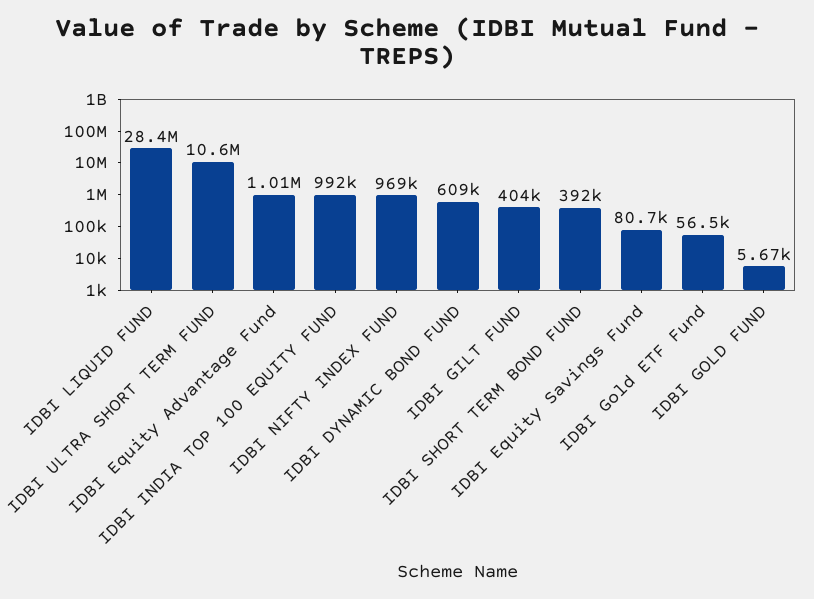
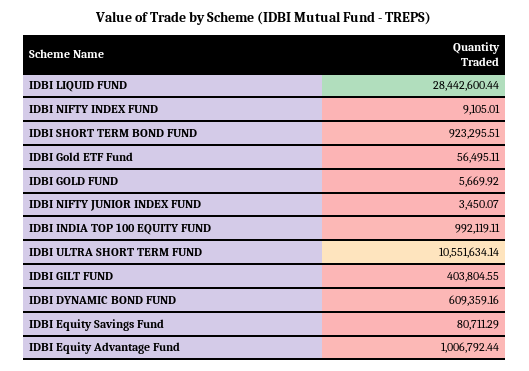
IDBI NIFTY INDEX FUND: 969000 -> 9105.01
IDBI SHORT TERM BOND FUND: 392000 -> 923295.51
IDBI NIFTY JUNIOR INDEX FUND: none -> 3450.07

